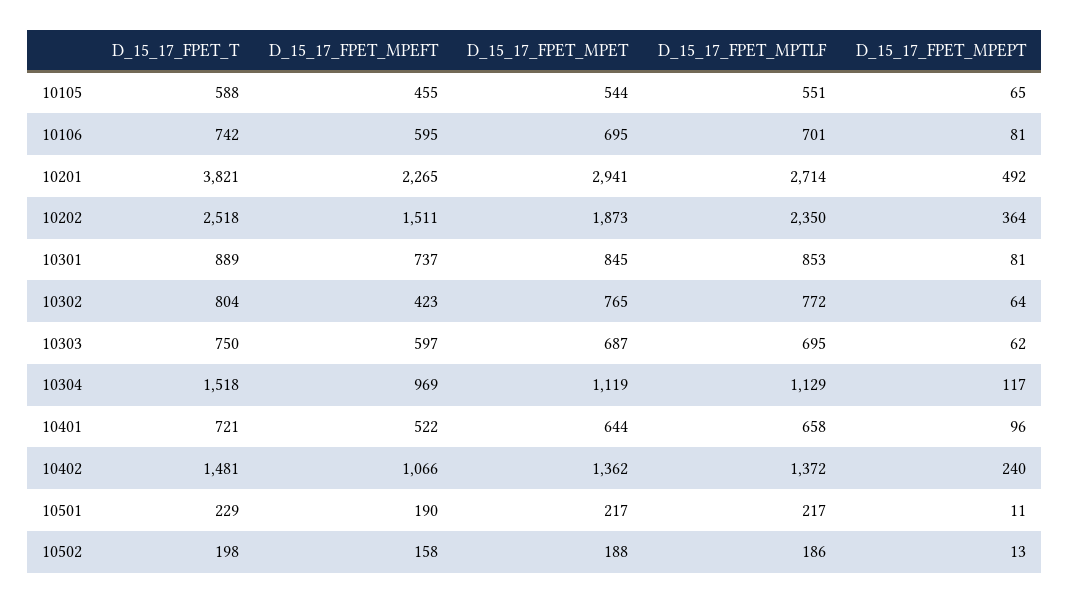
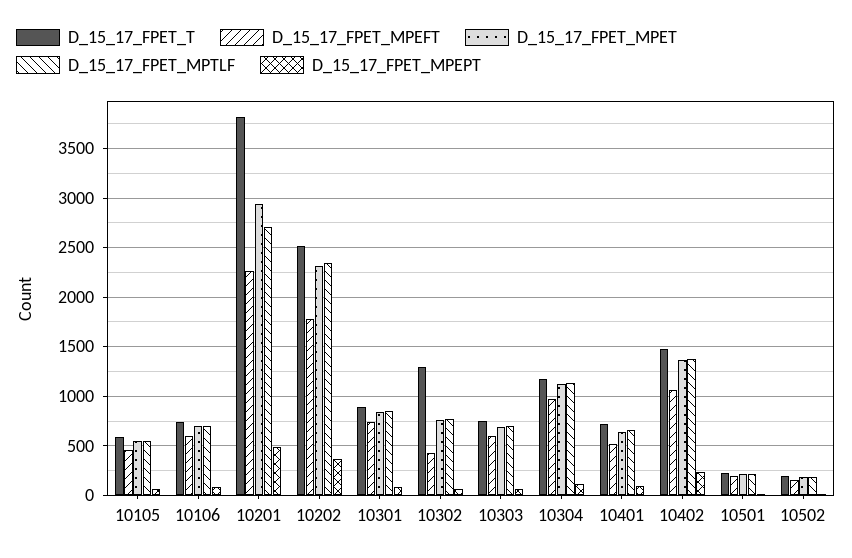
D_15_17_FPET_MPEFT, 10202: 1511 -> 1800
D_15_17_FPET_MPET, 10202: 1873 -> 2300
D_15_17_FPET_T, 10302: 804 -> 1300
D_15_17_FPET_T, 10304: 1518 -> 1200

